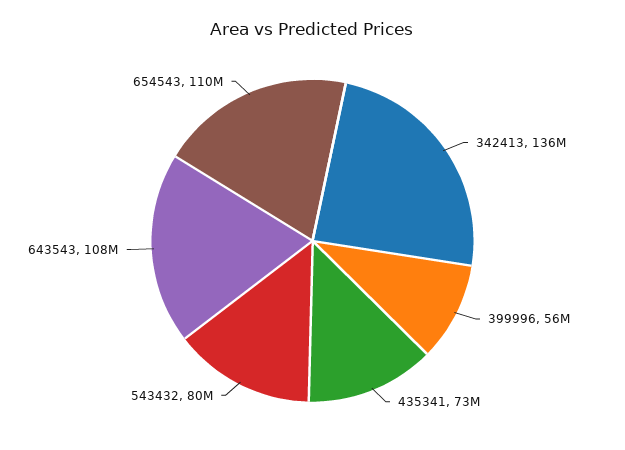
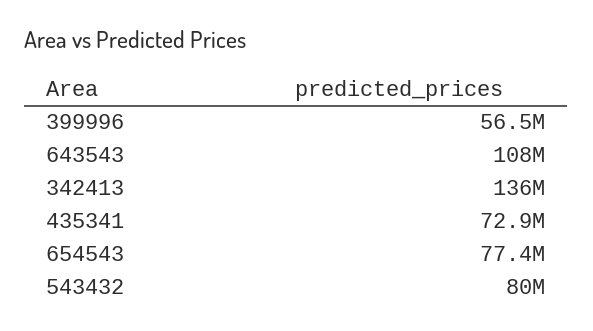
654543: 110000000 -> 77400000

